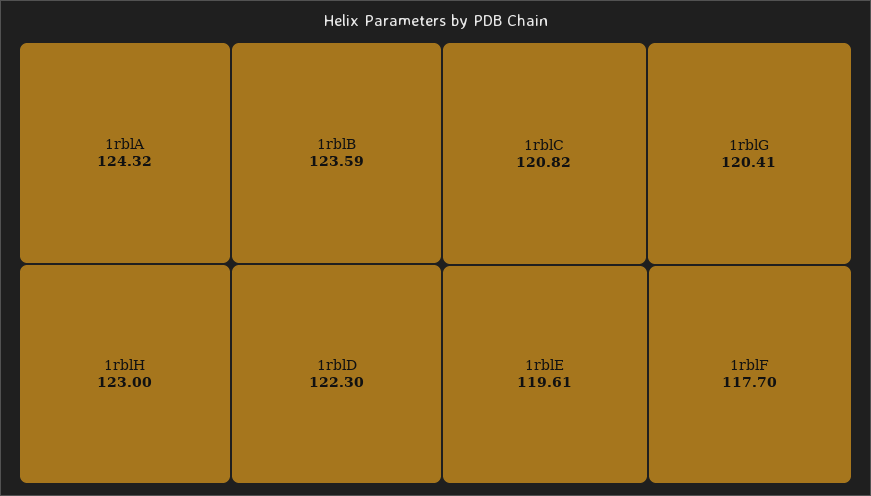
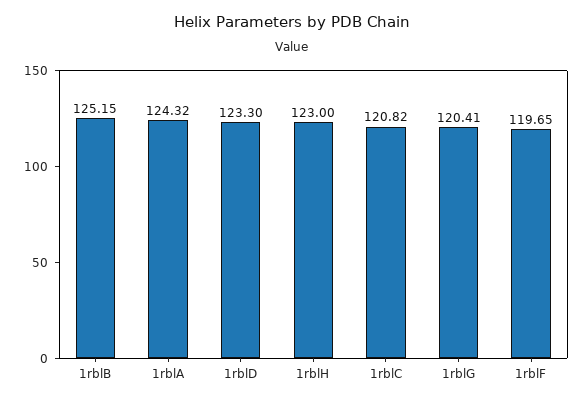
1rblB: 123.59 -> 125.15
1rblD: 122.3 -> 123.3
1rblE: 119.61 -> none
1rblF: 117.7 -> 119.65

